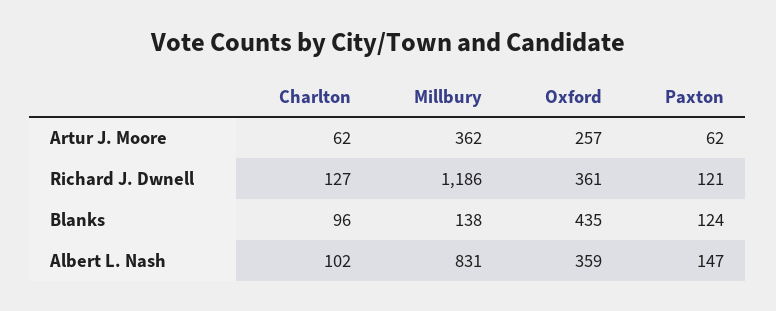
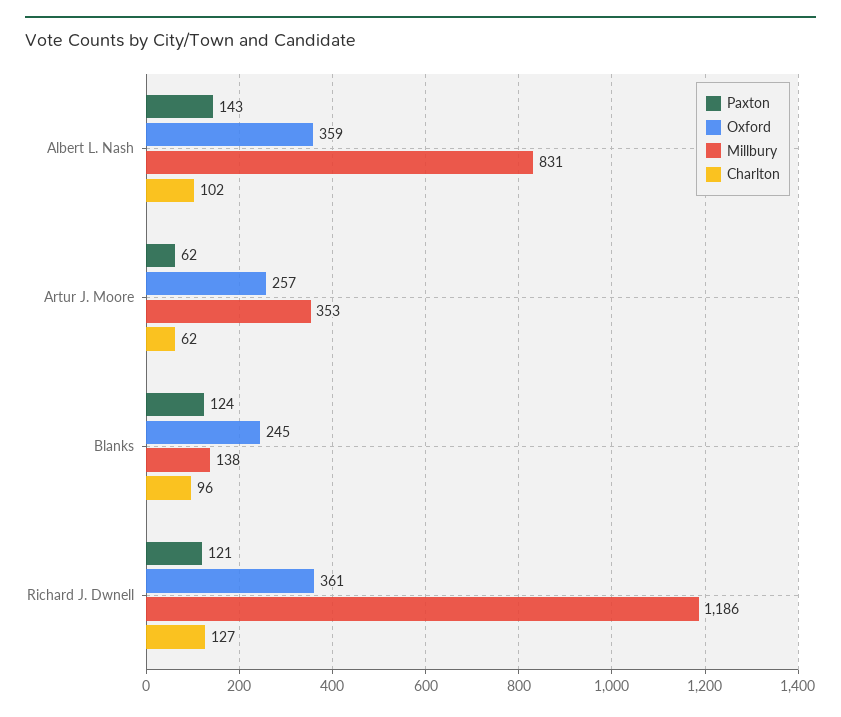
Millbury, Artur J. Moore: 362 -> 353
Oxford, Blanks: 435 -> 245
Paxton, Albert L. Nash: 147 -> 143

